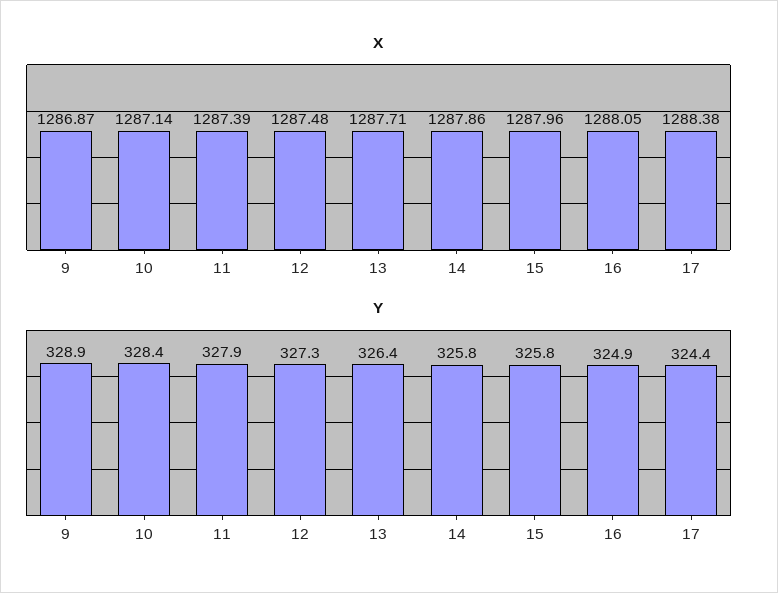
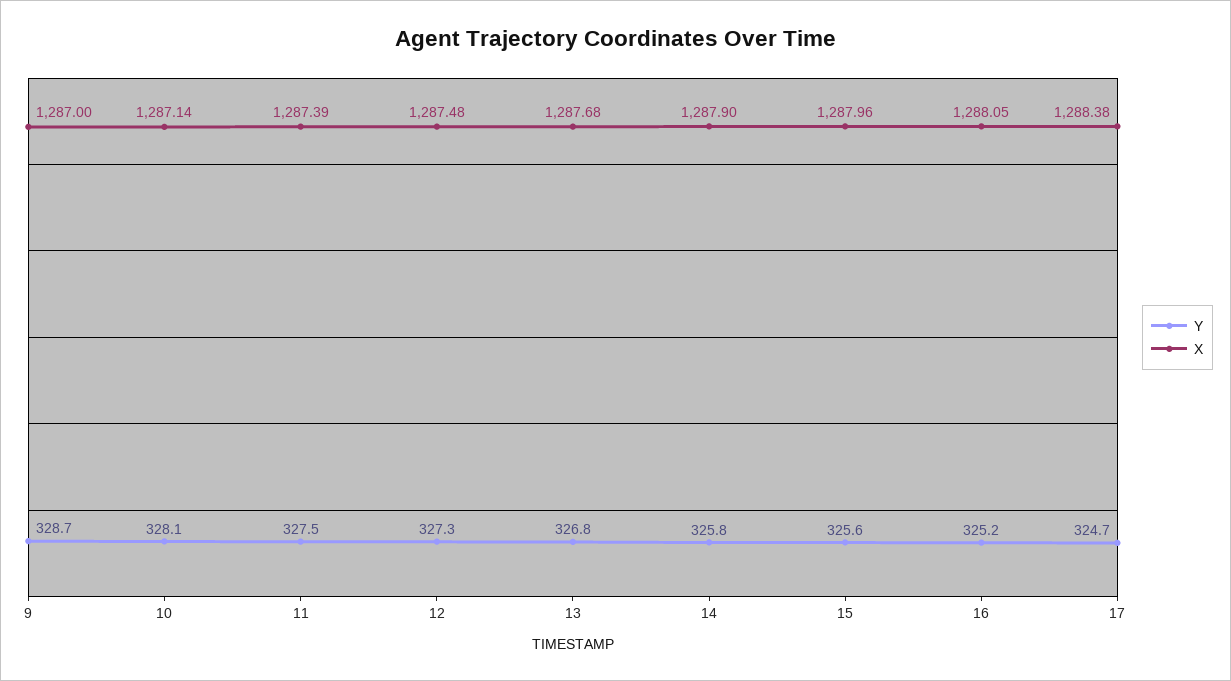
X, 9: 1286.87 -> 1287
X, 13: 1287.71 -> 1287.68
X, 14: 1287.86 -> 1287.9
Y, 9: 328.9 -> 328.7
Y, 10: 328.4 -> 328.1
Y, 11: 327.9 -> 327.5
Y, 13: 326.4 -> 326.8
Y, 15: 325.8 -> 325.6
Y, 16: 324.9 -> 325.2
Y, 17: 324.4 -> 324.7

